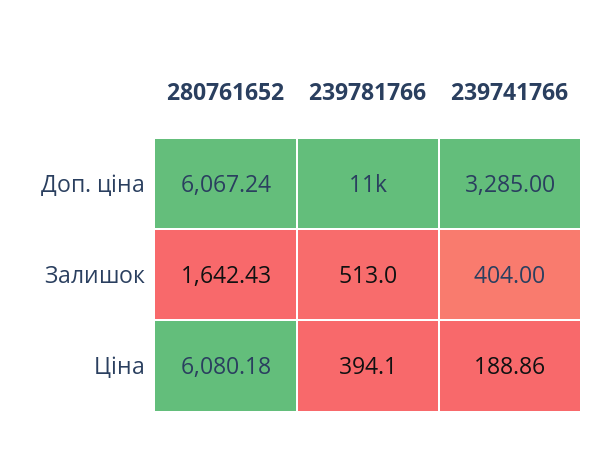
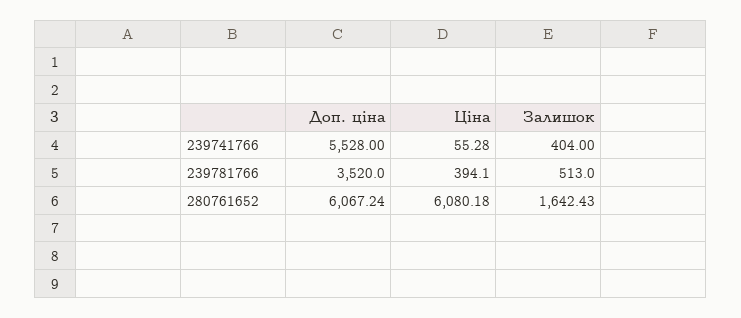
239781766, Доп. ціна: 11000 -> 3520
239741766, Доп. ціна: 3285 -> 5528
239741766, Ціна: 188.86 -> 55.28

